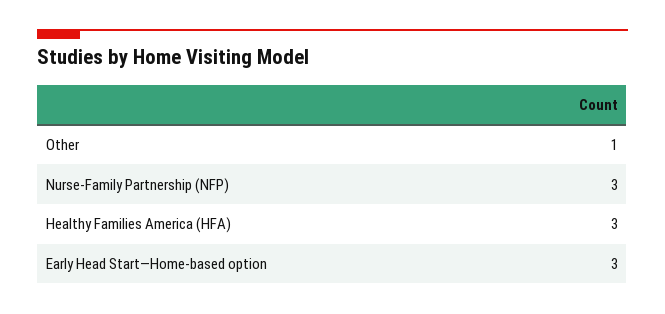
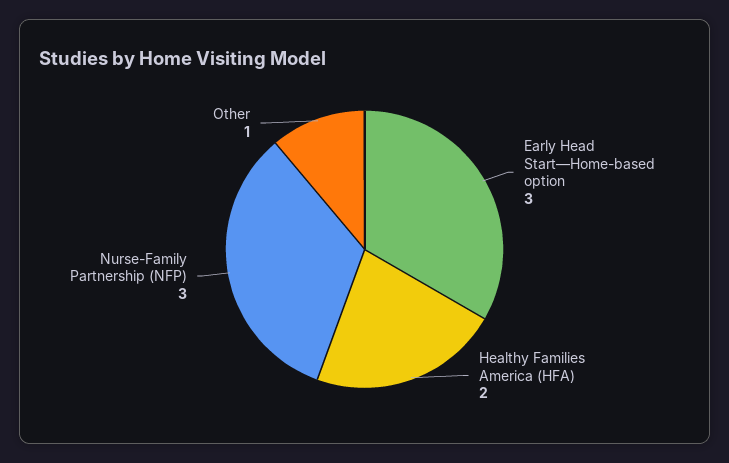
Healthy Families America (HFA): 3 -> 2

